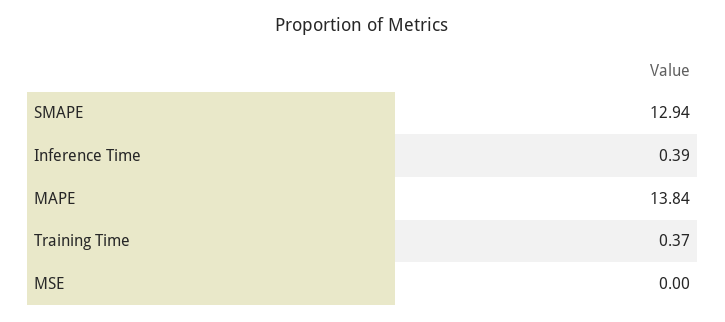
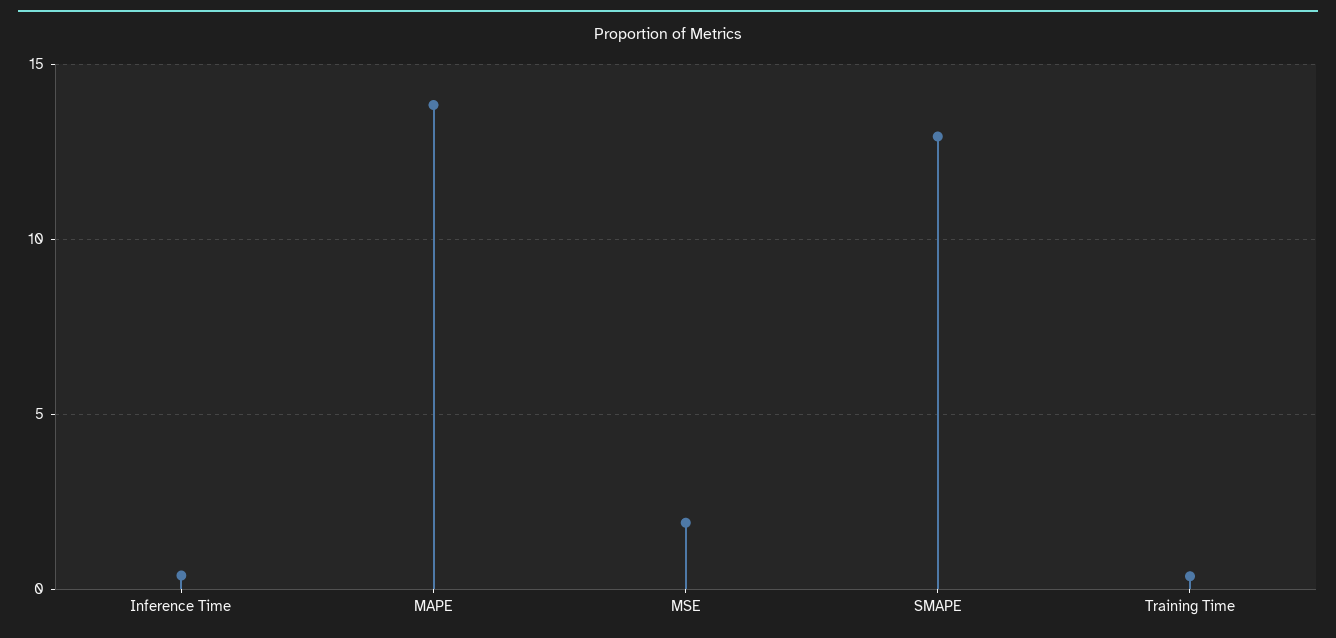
MSE: 0 -> 2

